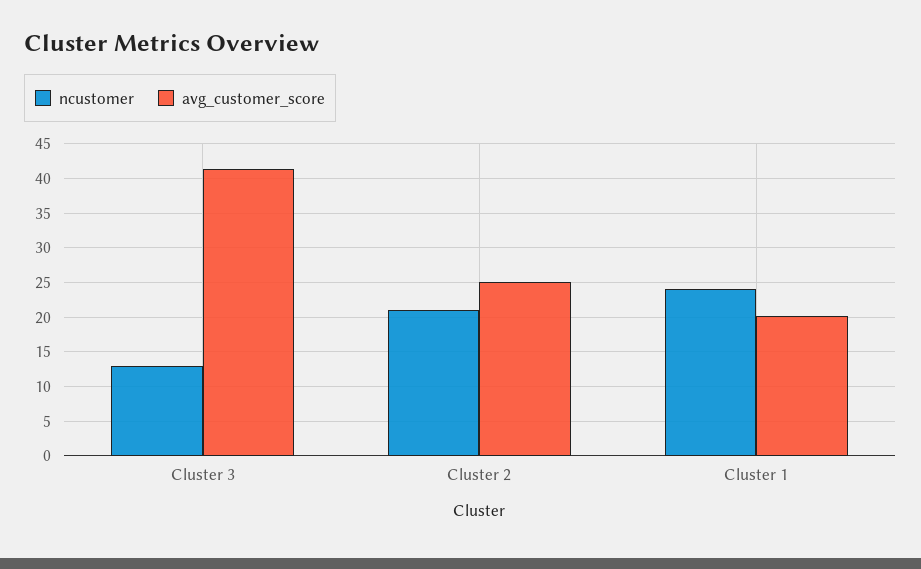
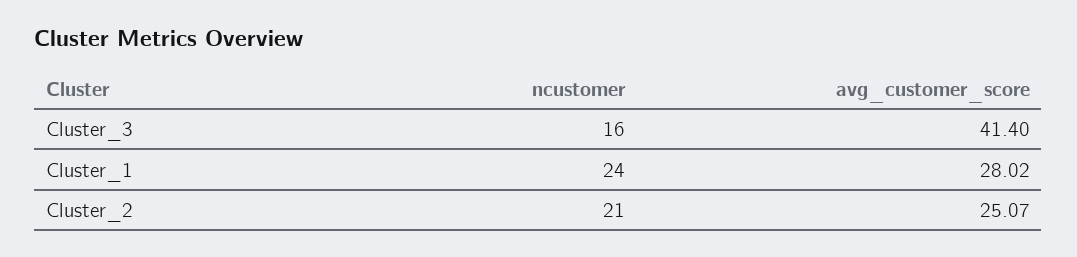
ncustomer, Cluster 3: 13 -> 16
avg_customer_score, Cluster 1: 20 -> 28.02

